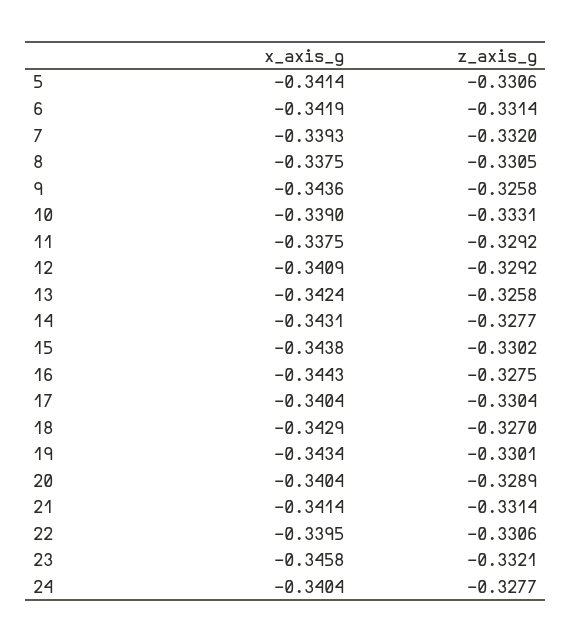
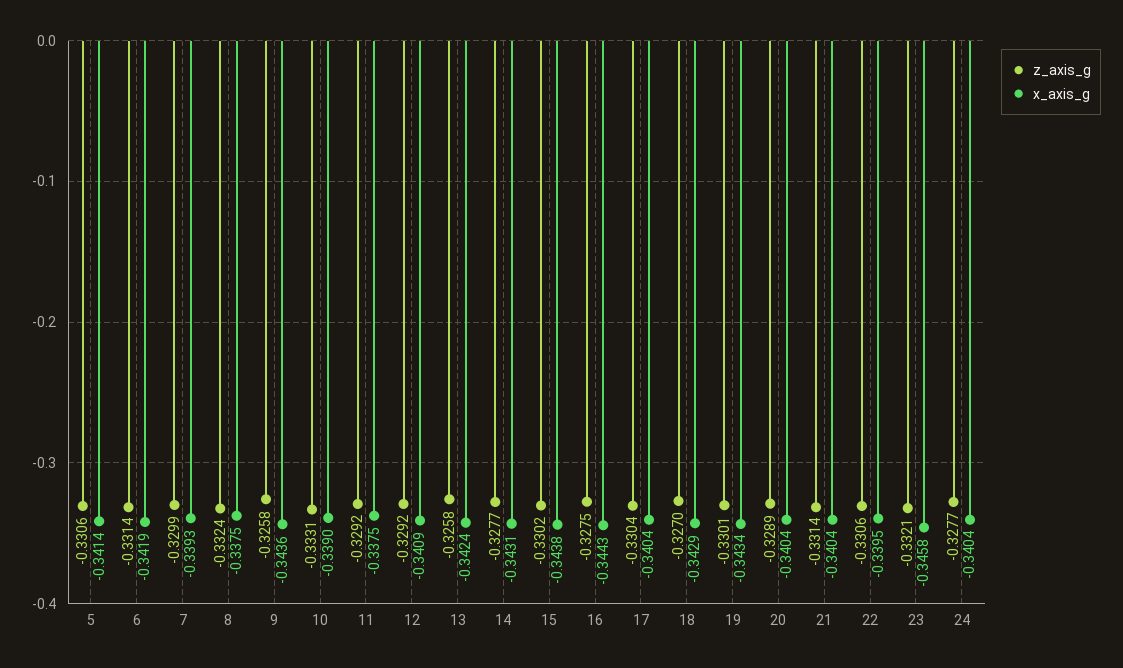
z_axis_g, 7: -0.332 -> -0.3299
z_axis_g, 8: -0.3305 -> -0.3324
x_axis_g, 21: -0.3414 -> -0.3404

